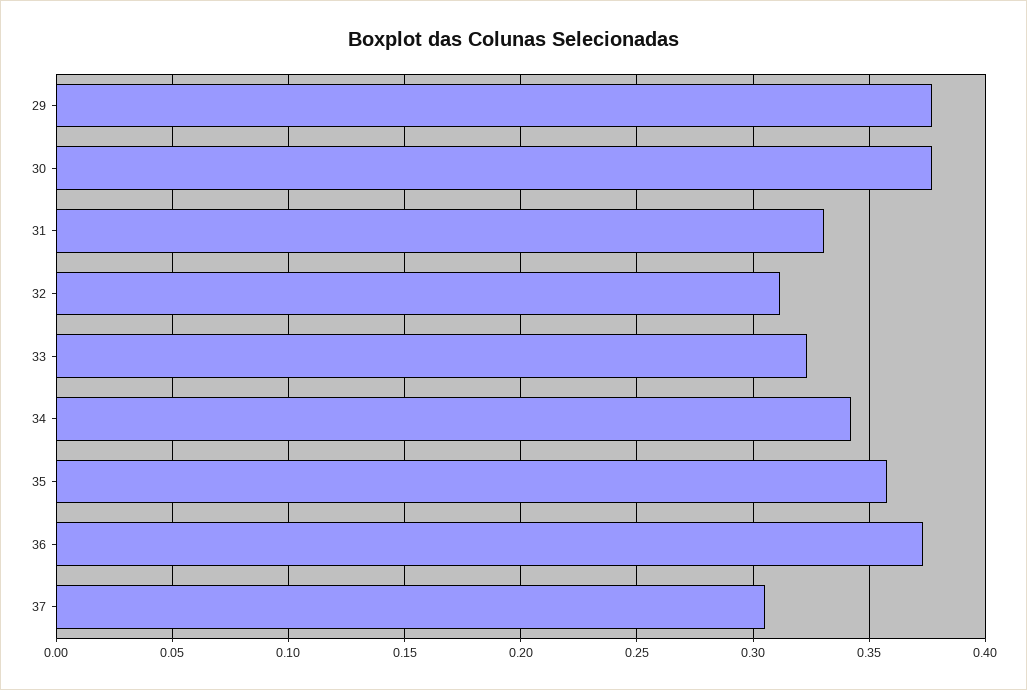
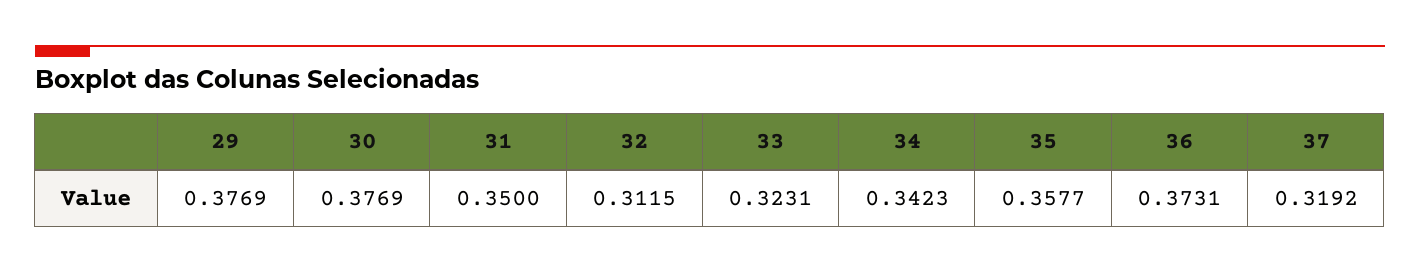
31: 0.33 -> 0.35
37: 0.305 -> 0.3192

